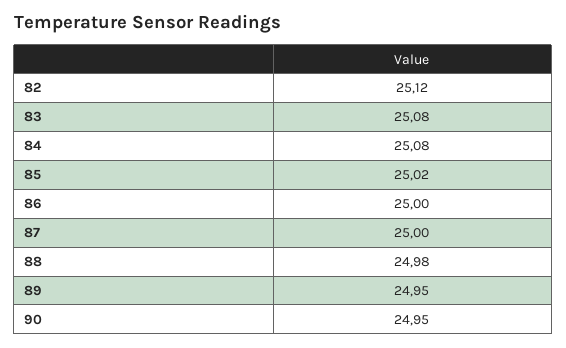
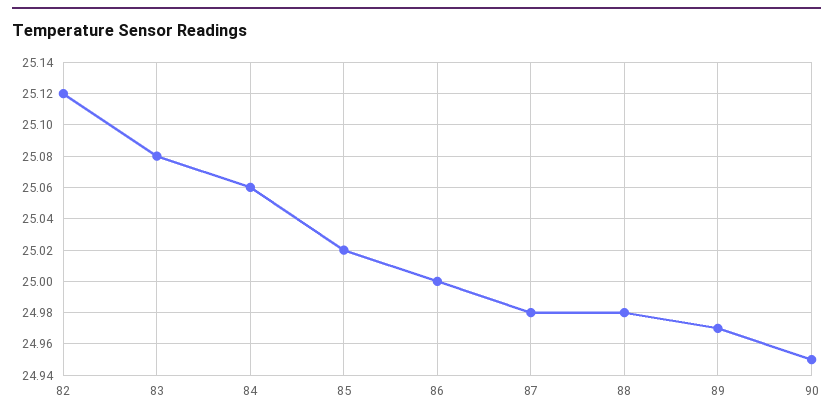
84: 25.08 -> 25.06
87: 25 -> 24.98
89: 24.95 -> 24.97

